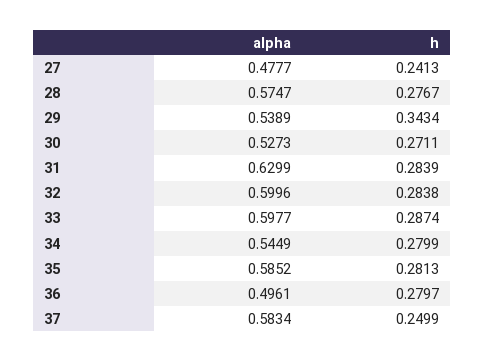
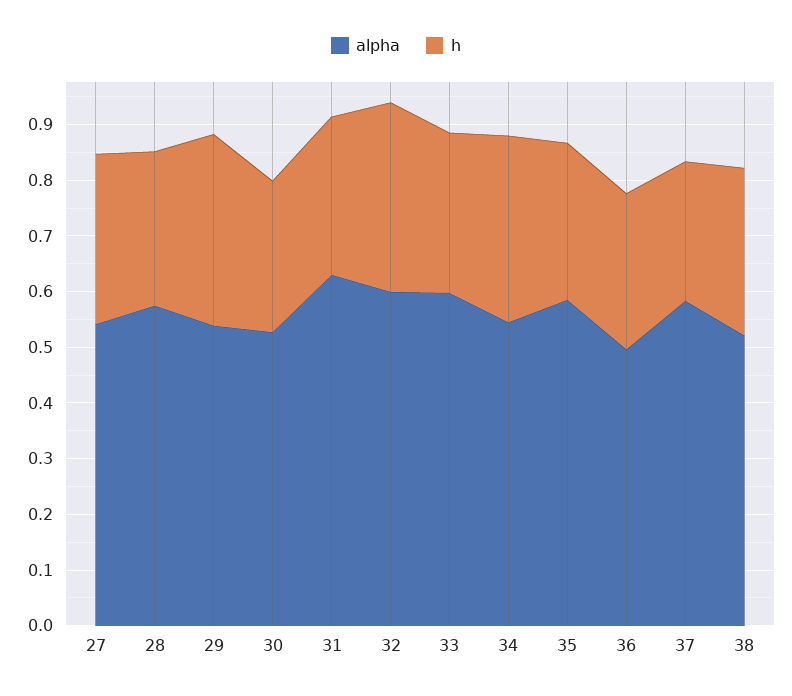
alpha, 27: 0.4777 -> 0.54
h, 27: 0.2413 -> 0.3
h, 32: 0.2838 -> 0.34
h, 34: 0.2799 -> 0.34
alpha, 38: none -> 0.52
h, 38: none -> 0.3

